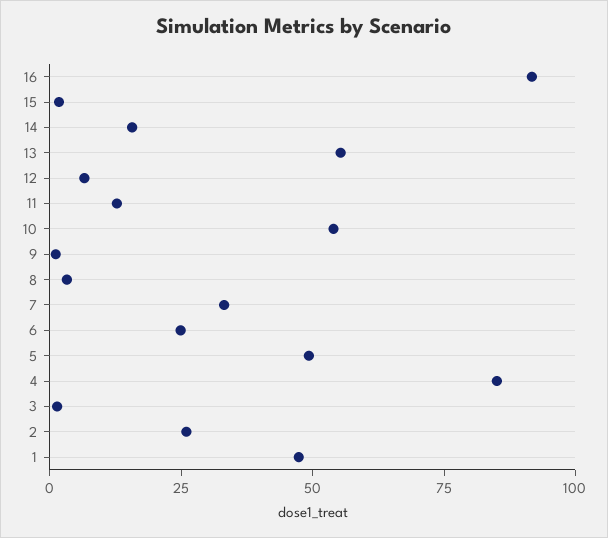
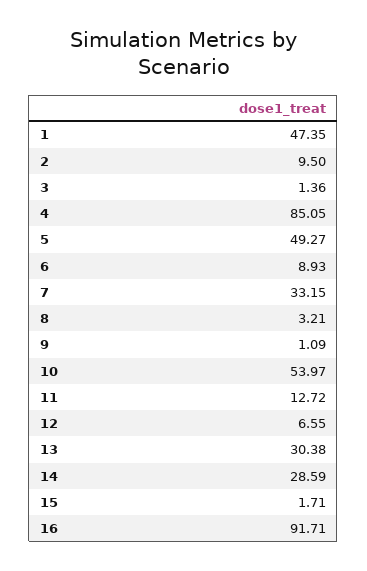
14: 15 -> 28.59
13: 55 -> 30.38
6: 25 -> 8.93
2: 25 -> 9.5

